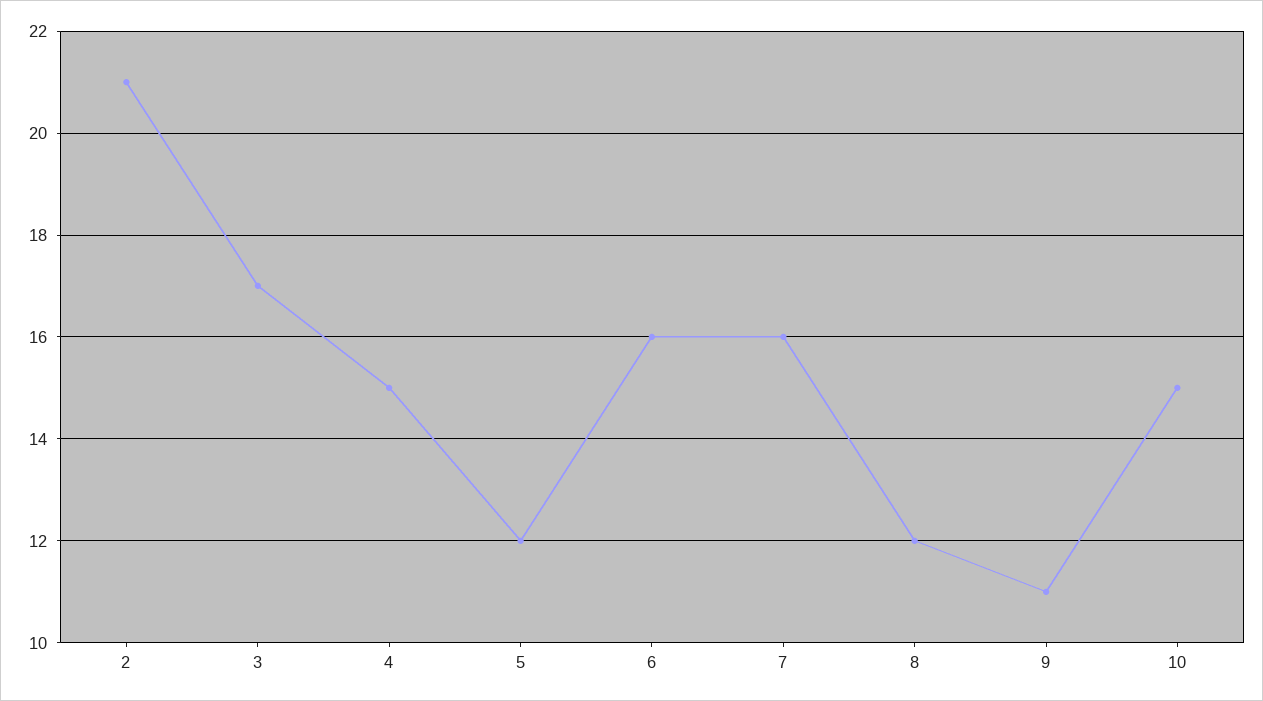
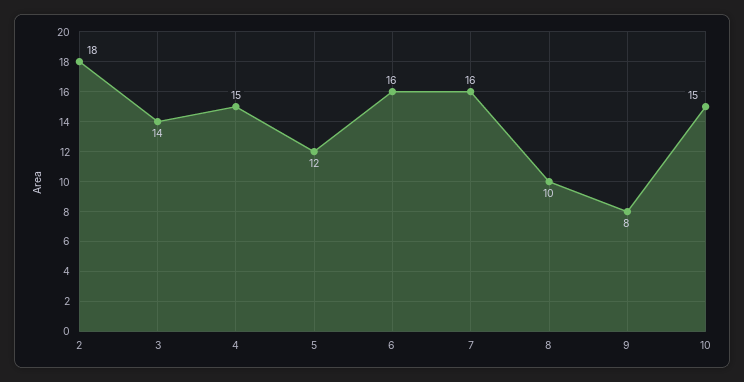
2: 21 -> 18
3: 17 -> 14
8: 12 -> 10
9: 11 -> 8

